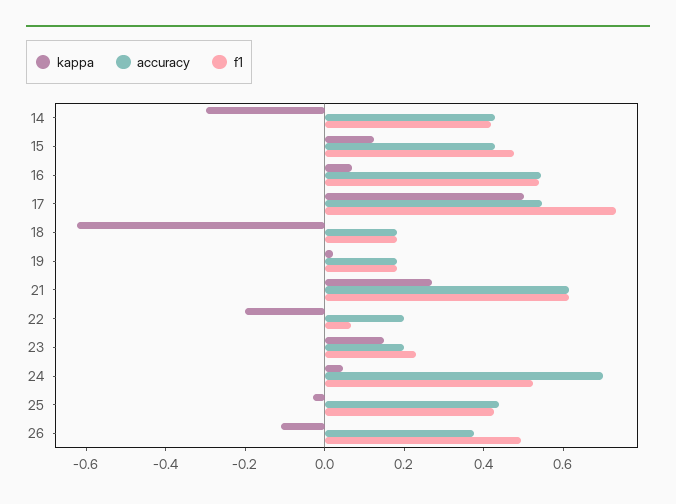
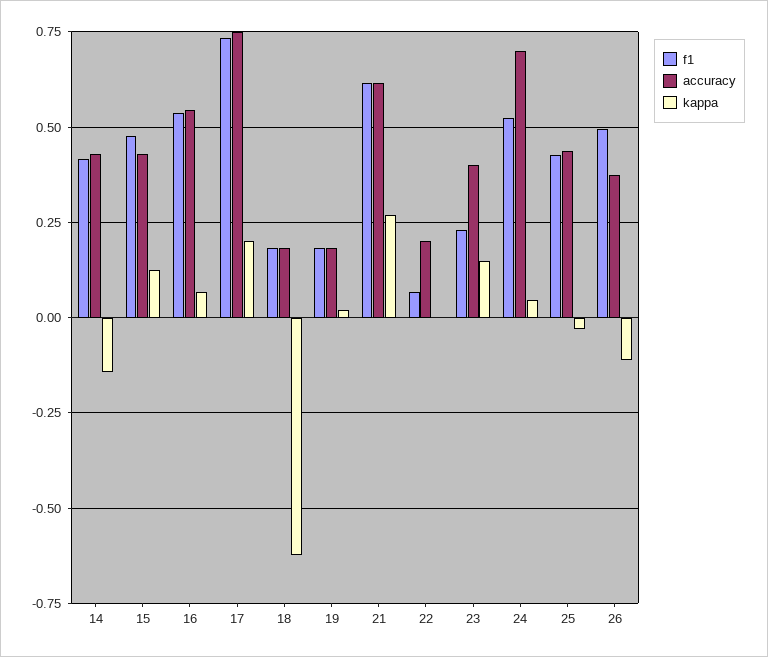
kappa, 14: -0.3 -> -0.15
kappa, 17: 0.5 -> 0.2
accuracy, 17: 0.55 -> 0.75
kappa, 22: -0.2 -> 0
accuracy, 23: 0.2 -> 0.4

